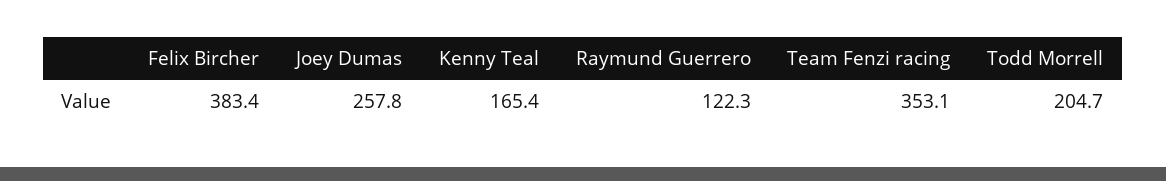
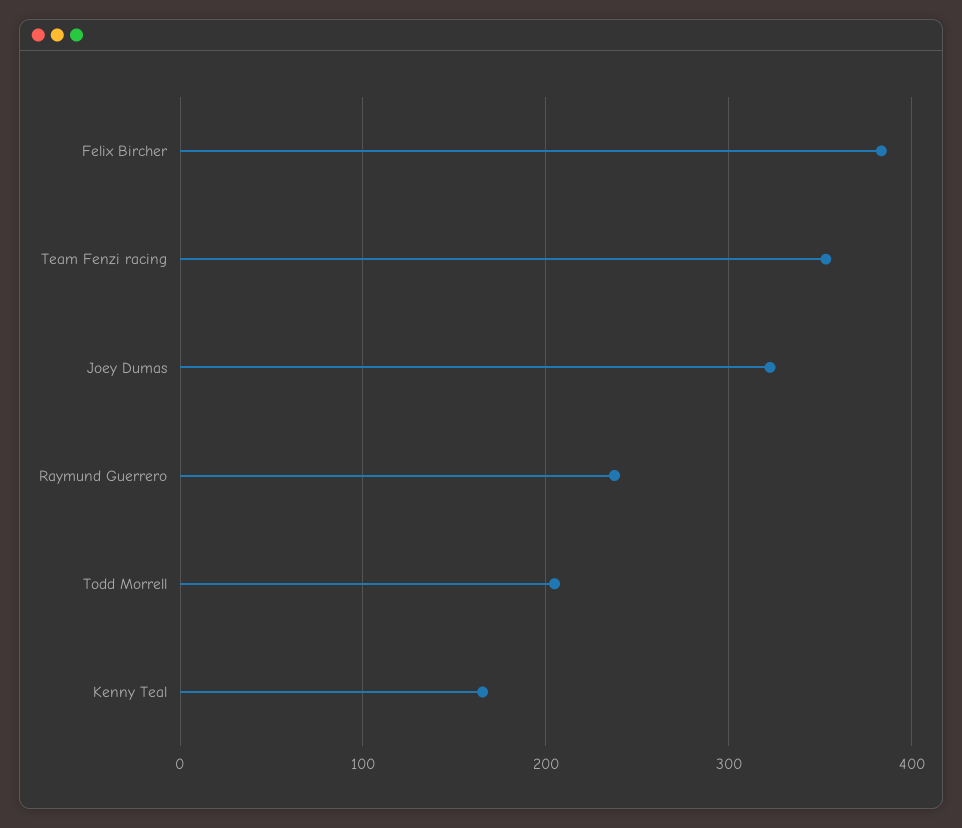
Joey Dumas: 257.8 -> 320
Raymund Guerrero: 122.3 -> 240

